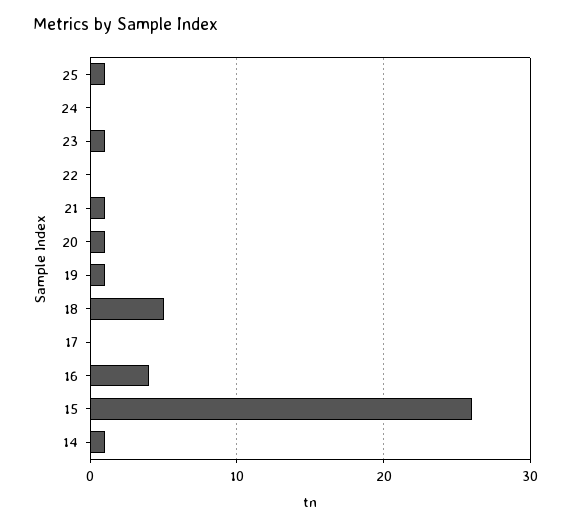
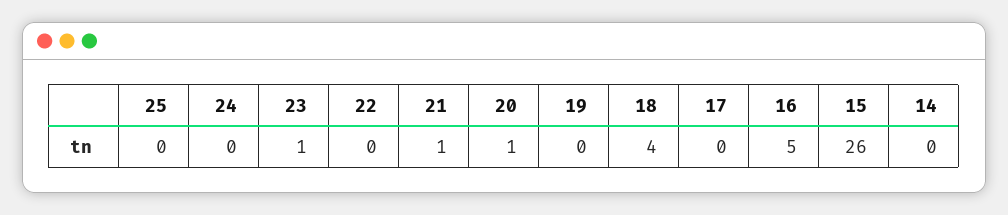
25: 1 -> 0
19: 1 -> 0
18: 5 -> 4
16: 4 -> 5
14: 1 -> 0

